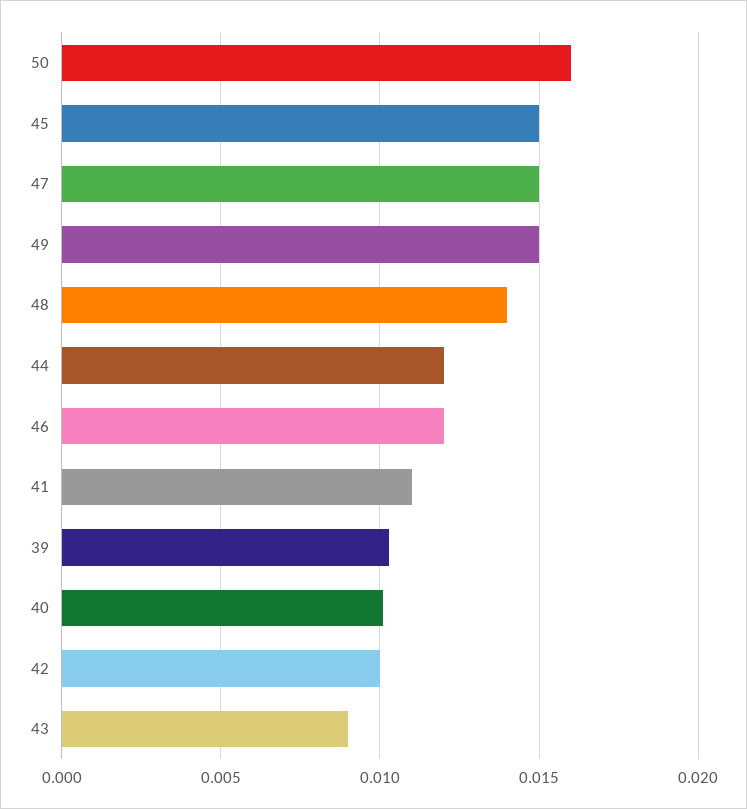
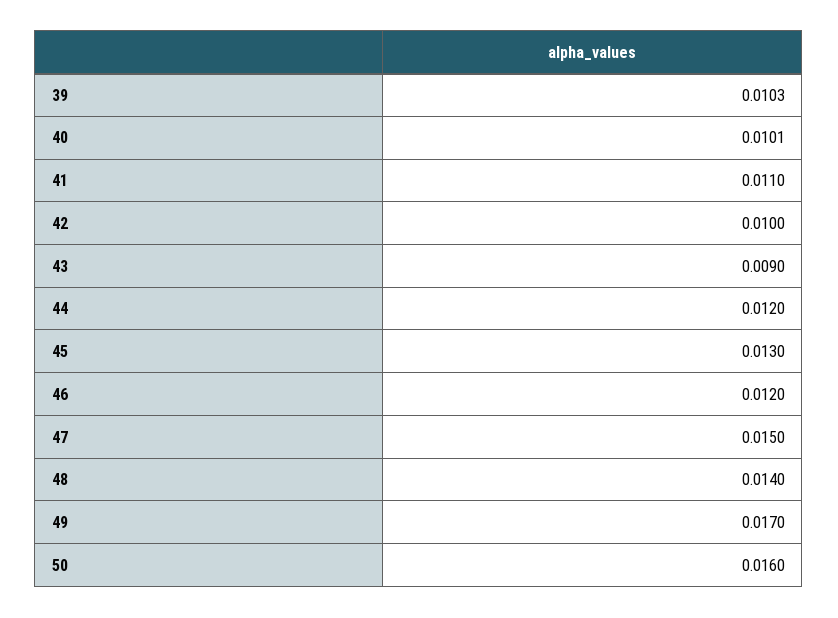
45: 0.015 -> 0.013
49: 0.015 -> 0.017

